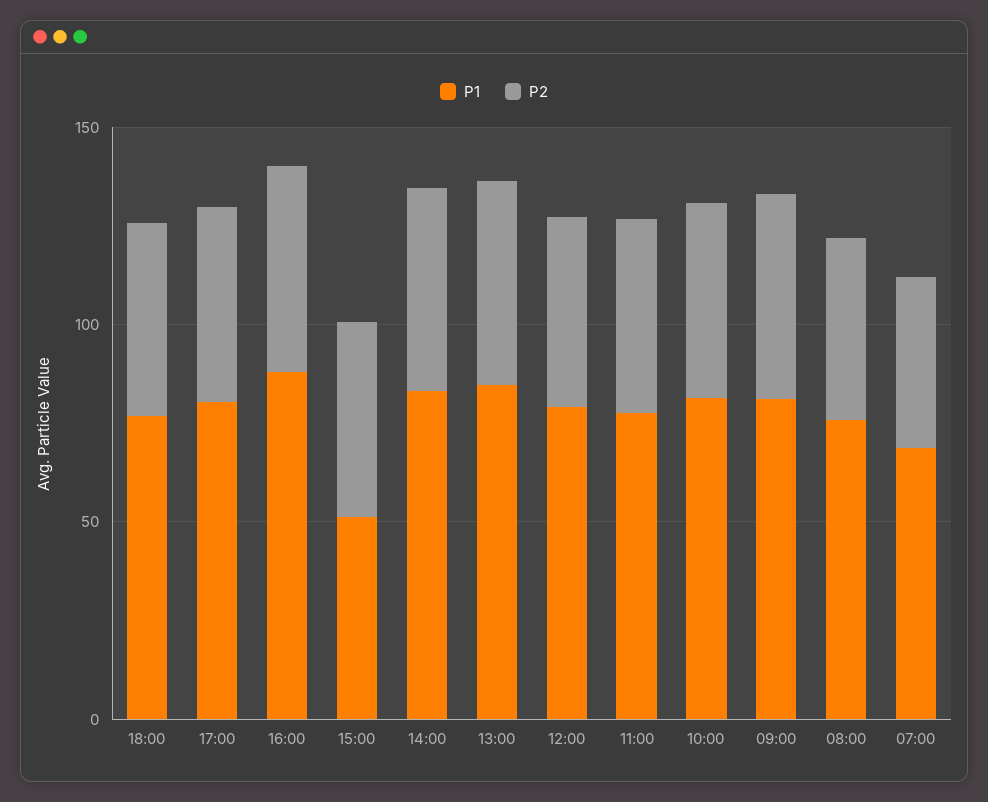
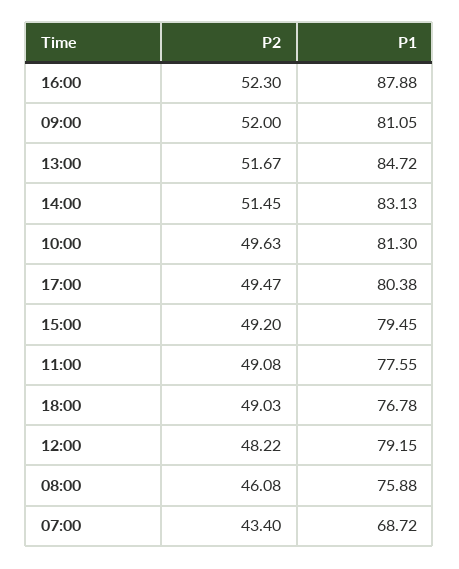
P1, 15:00: 50 -> 79.45

